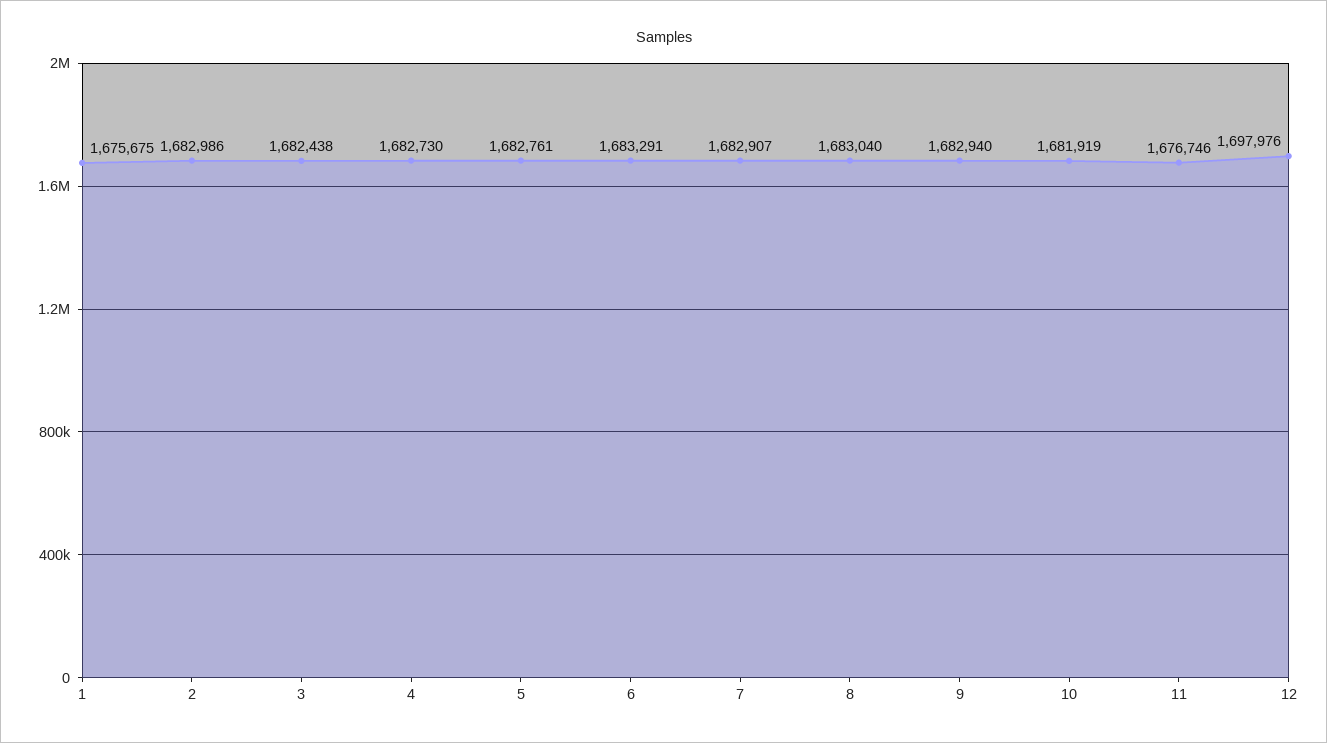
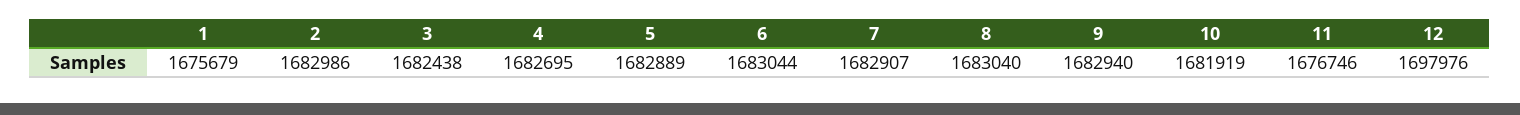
1: 1675675 -> 1675679
4: 1682730 -> 1682695
5: 1682761 -> 1682889
6: 1683291 -> 1683044

